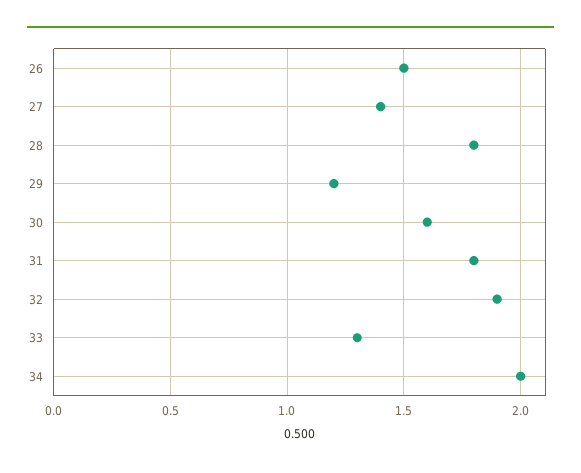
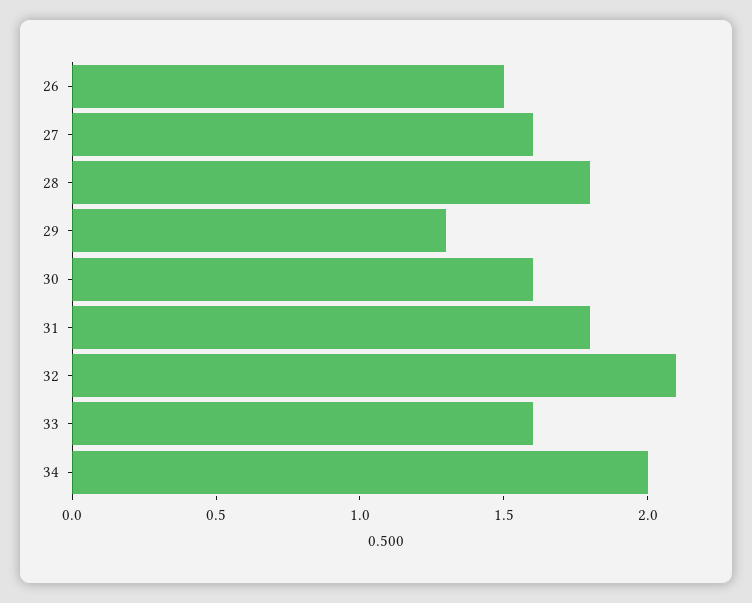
27: 1.4 -> 1.6
29: 1.2 -> 1.3
32: 1.9 -> 2.1
33: 1.3 -> 1.6

